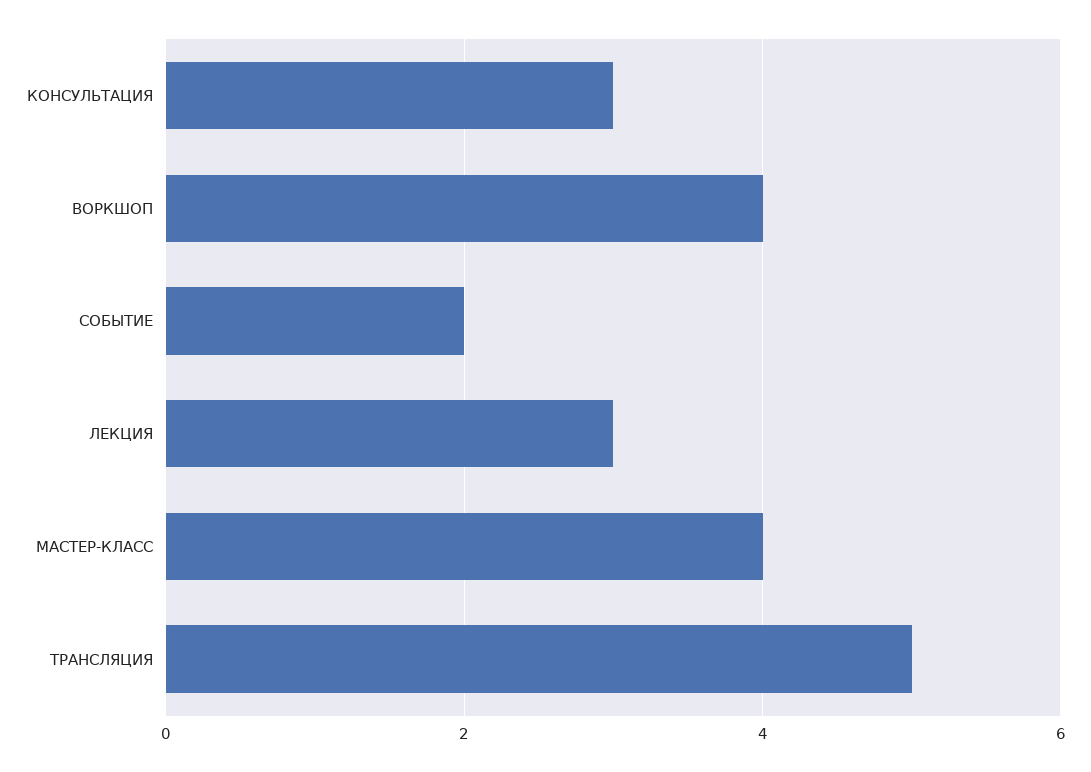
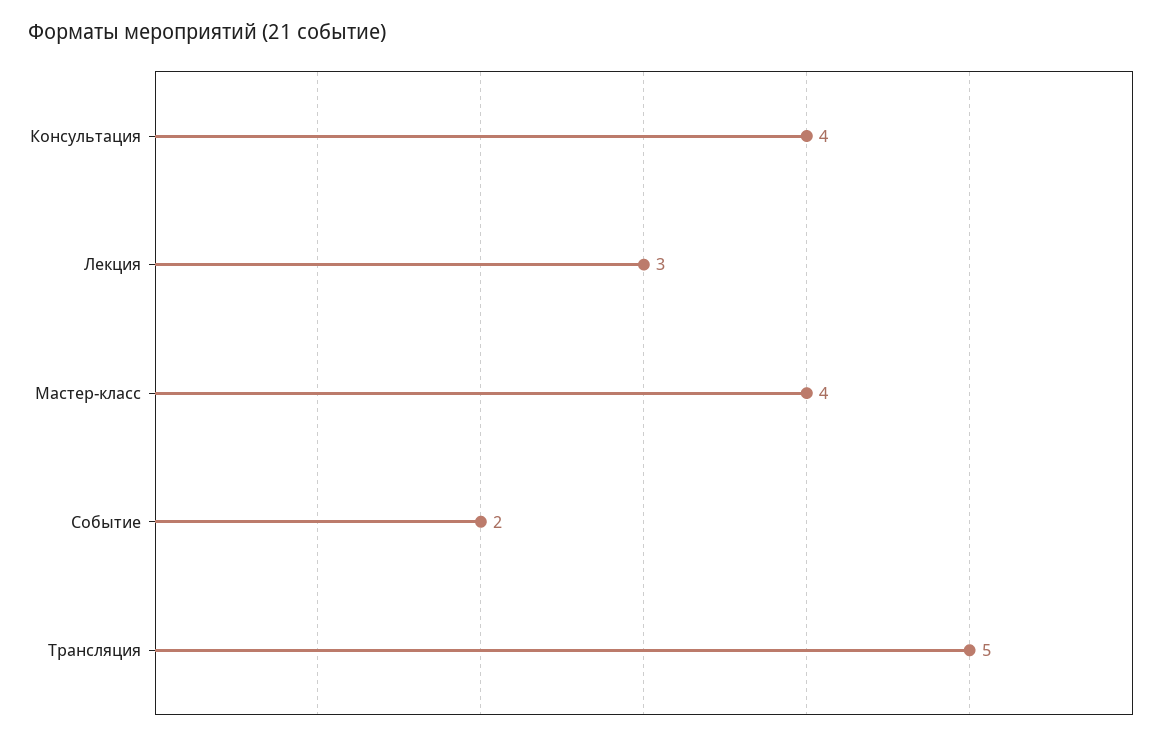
КОНСУЛЬТАЦИЯ: 3 -> 4
ВОРКШОП: 4 -> none

